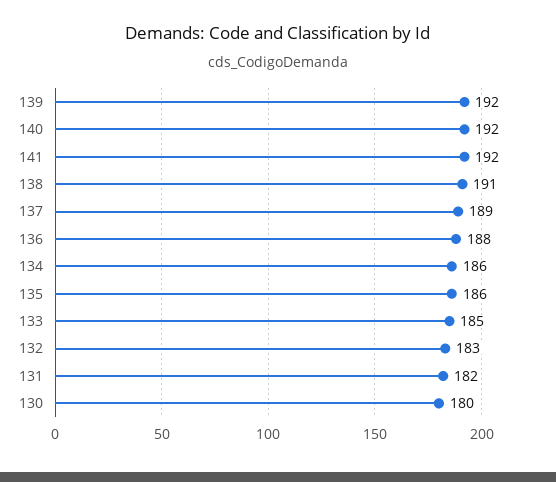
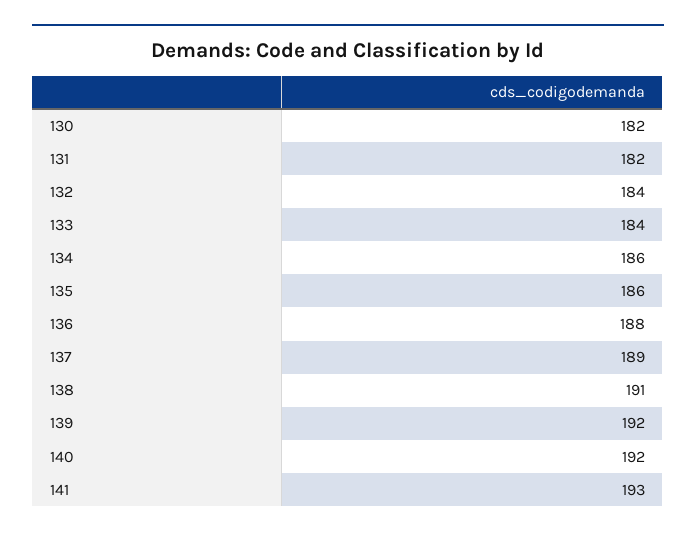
141: 192 -> 193
133: 185 -> 184
132: 183 -> 184
130: 180 -> 182

